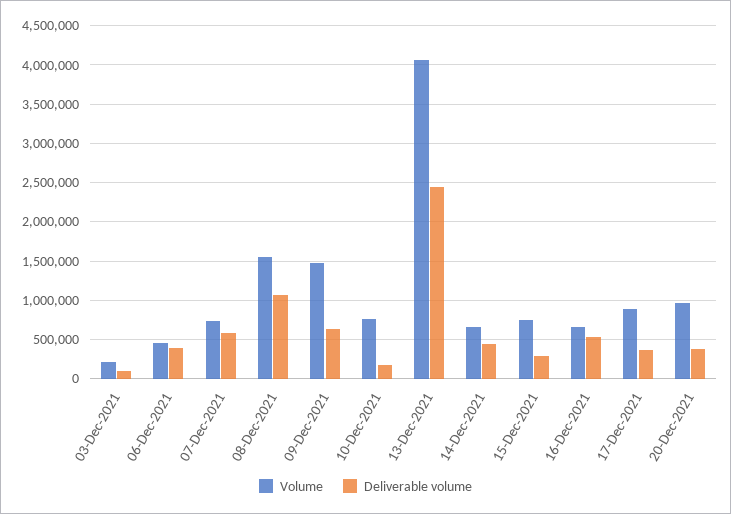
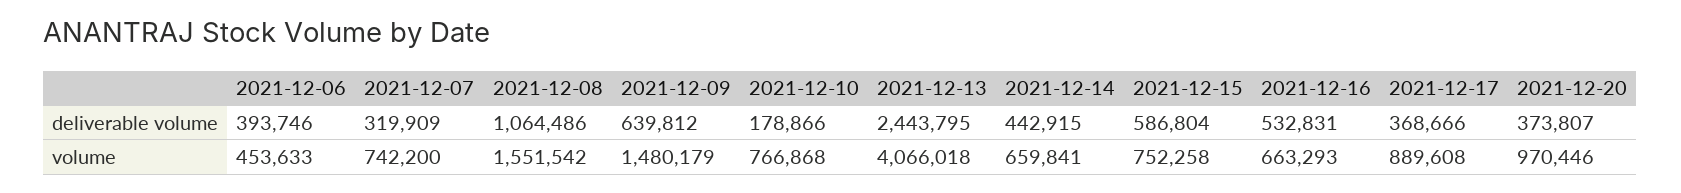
Volume, 03-Dec-2021: 200000 -> none
Deliverable volume, 03-Dec-2021: 100000 -> none
Deliverable volume, 07-Dec-2021: 600000 -> 319909
Deliverable volume, 15-Dec-2021: 300000 -> 586804

